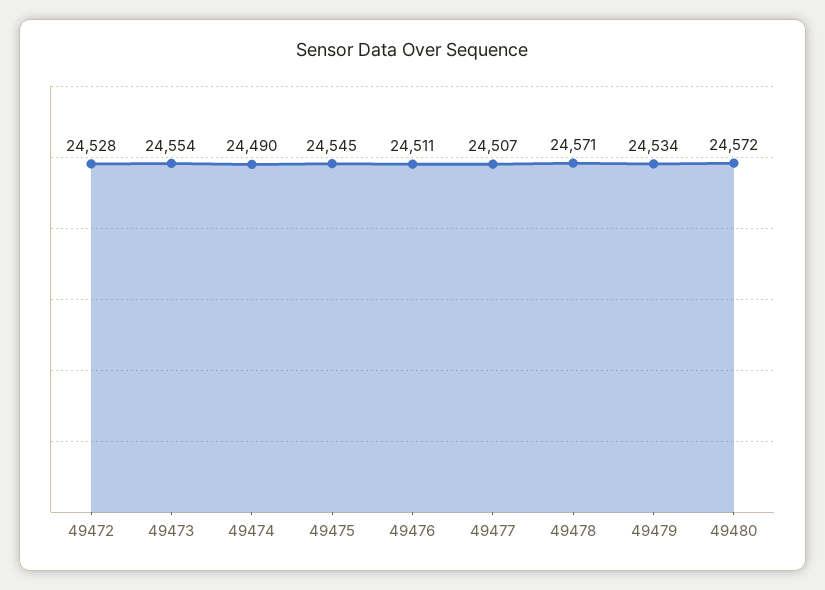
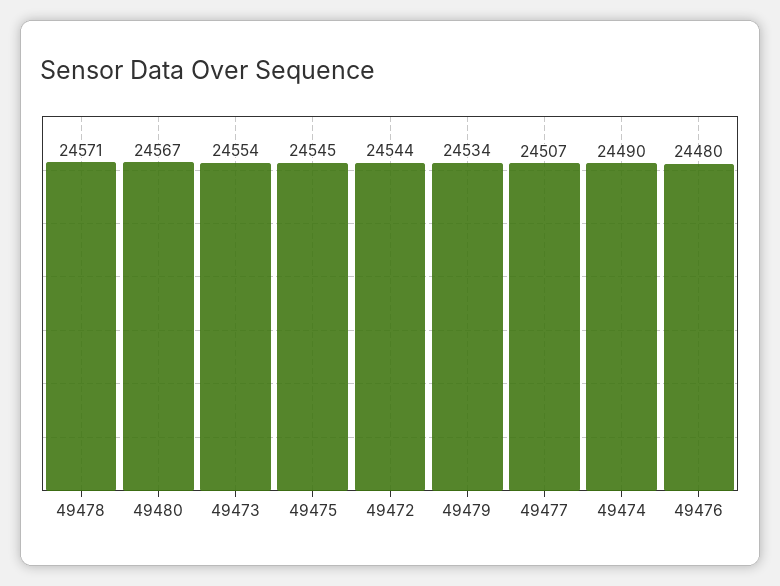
49472: 24528 -> 24544
49476: 24511 -> 24480
49480: 24572 -> 24567

